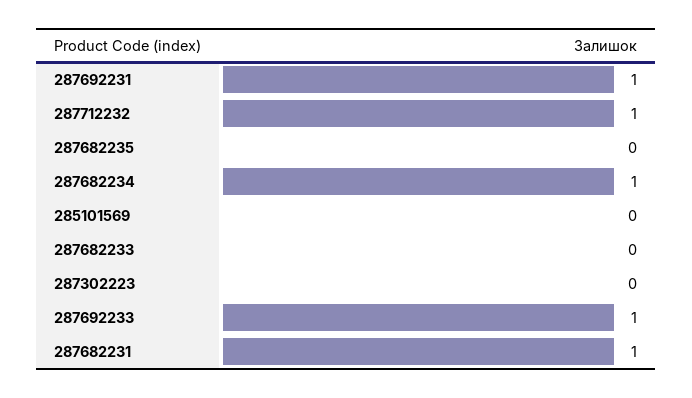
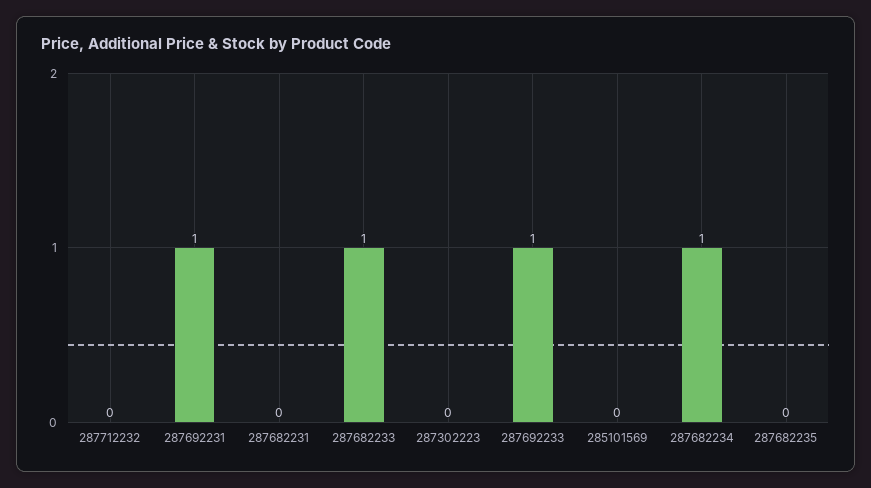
287712232: 1 -> 0
287682233: 0 -> 1
287682231: 1 -> 0

